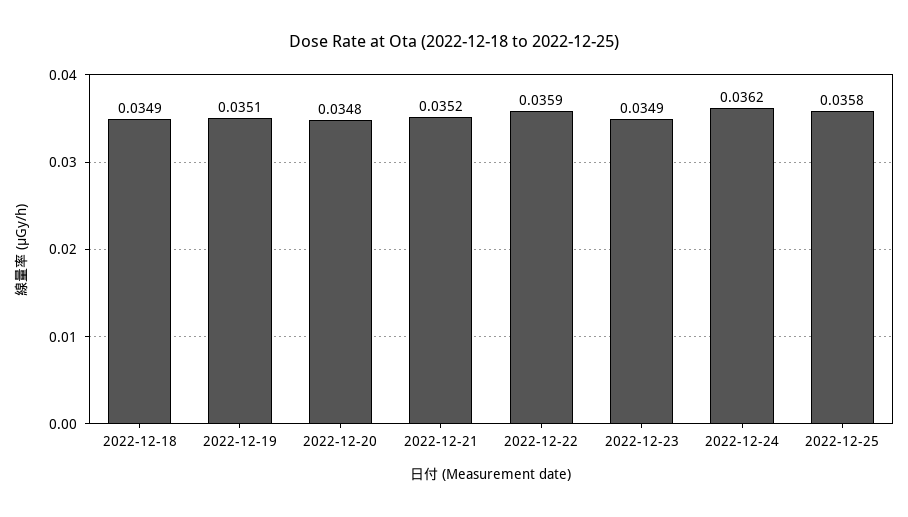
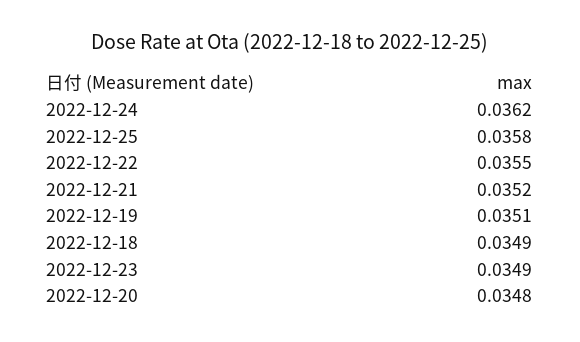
2022-12-22: 0.0359 -> 0.0355

